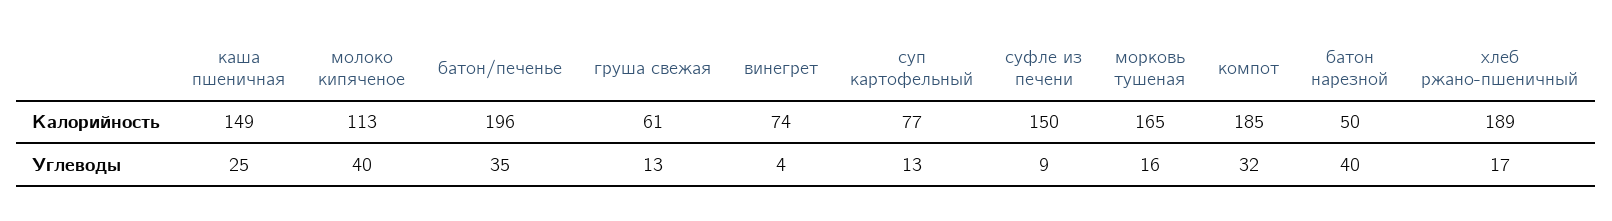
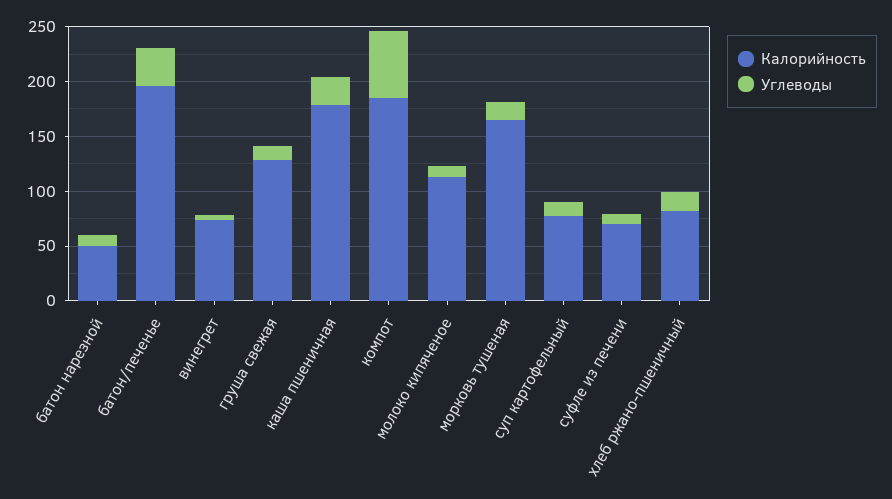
Калорийность, каша пшеничная: 149 -> 180
Калорийность, груша свежая: 61 -> 130
Калорийность, суфле из печени: 150 -> 70
Калорийность, хлеб ржано-пшеничный: 189 -> 80
Углеводы, молоко кипяченое: 40 -> 10
Углеводы, компот: 32 -> 60
Углеводы, батон нарезной: 40 -> 10

